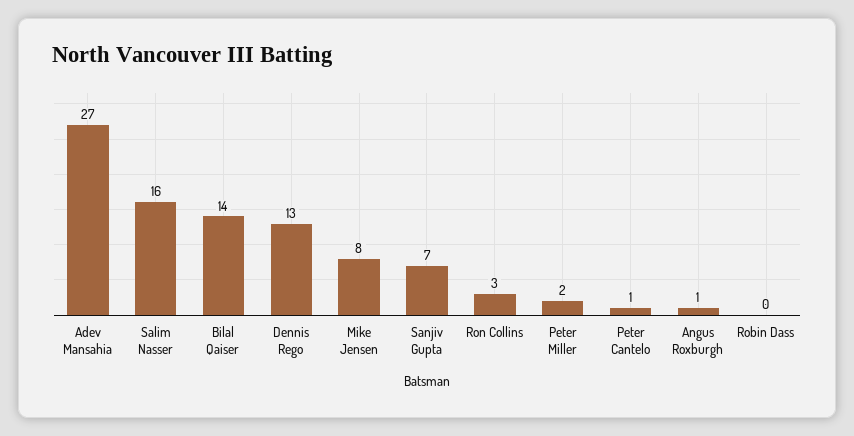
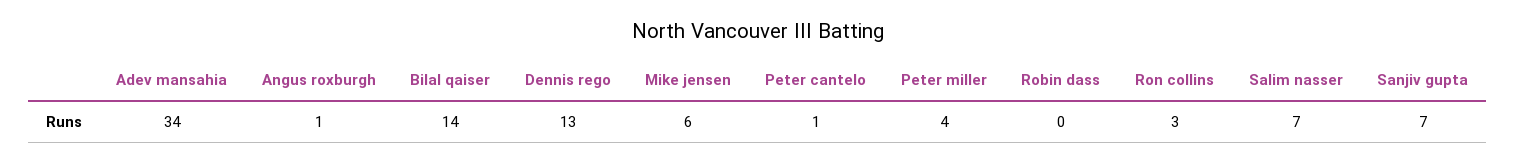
Adev Mansahia: 27 -> 34
Salim Nasser: 16 -> 7
Mike Jensen: 8 -> 6
Peter Miller: 2 -> 4

